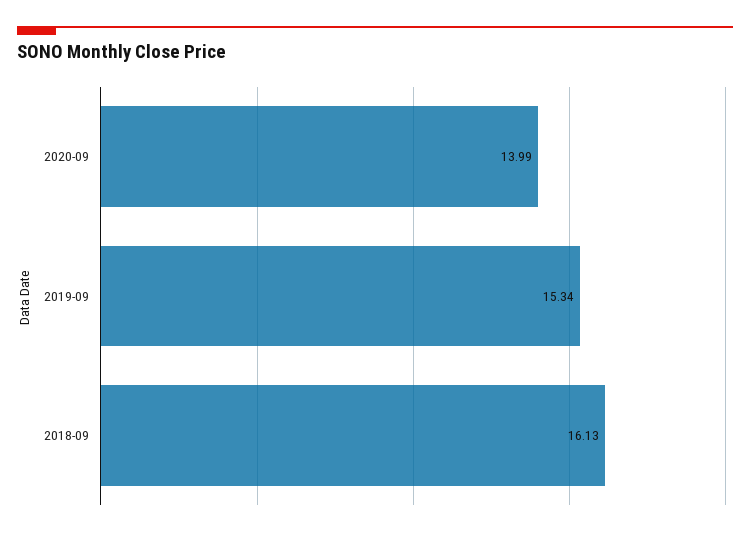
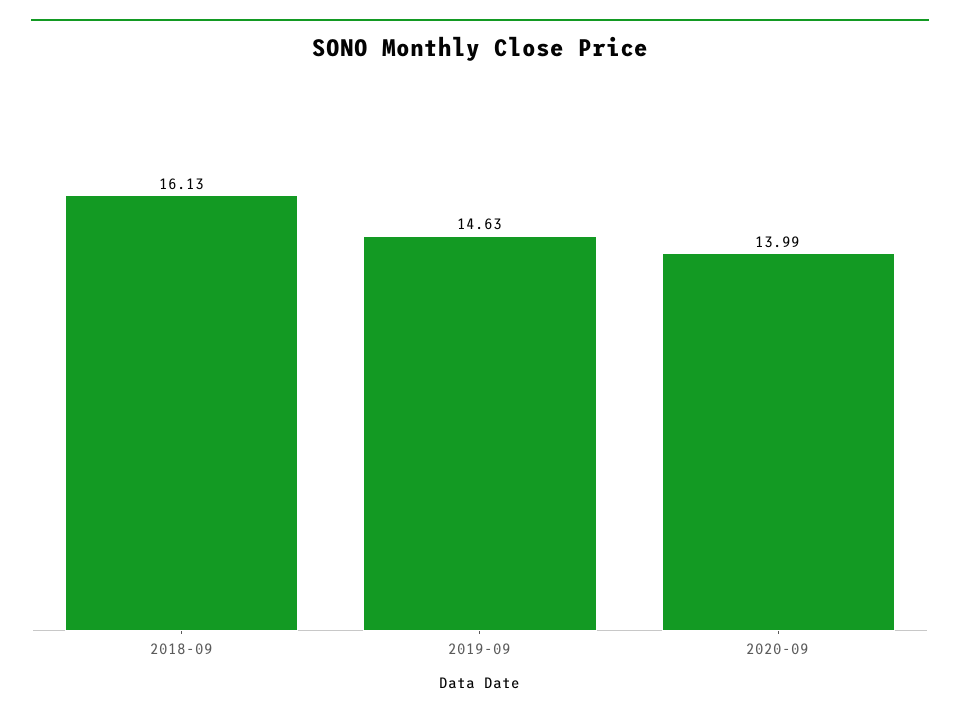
2019-09: 15.34 -> 14.63

